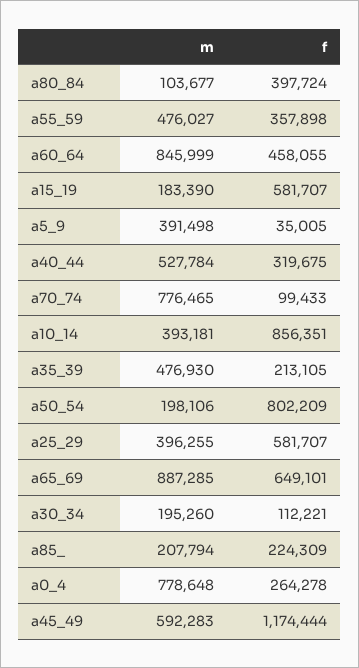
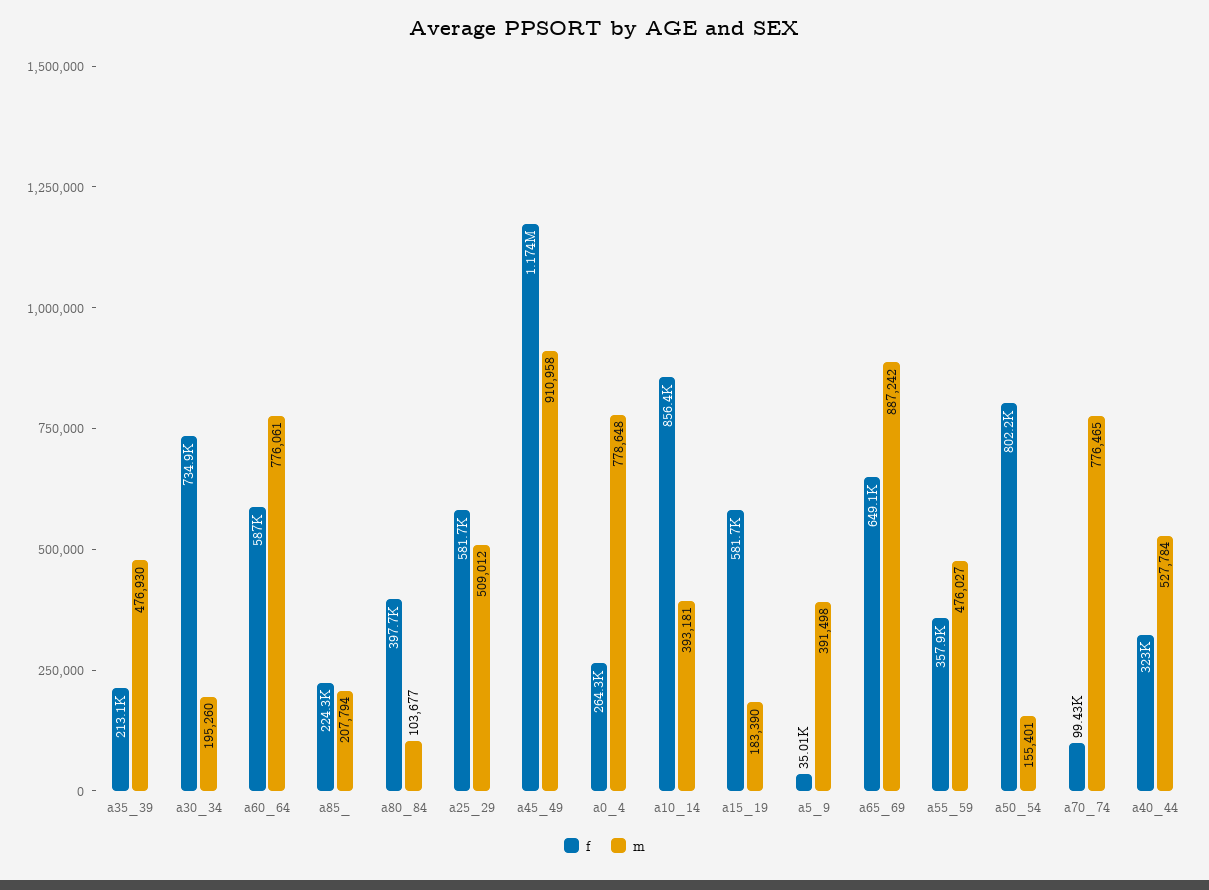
m, a60_64: 845999 -> 776061
f, a60_64: 458055 -> 587000
f, a40_44: 319675 -> 323000
m, a50_54: 198106 -> 155401
m, a25_29: 396255 -> 509012
m, a65_69: 887285 -> 887242
f, a30_34: 112221 -> 734900
m, a45_49: 592283 -> 910958

